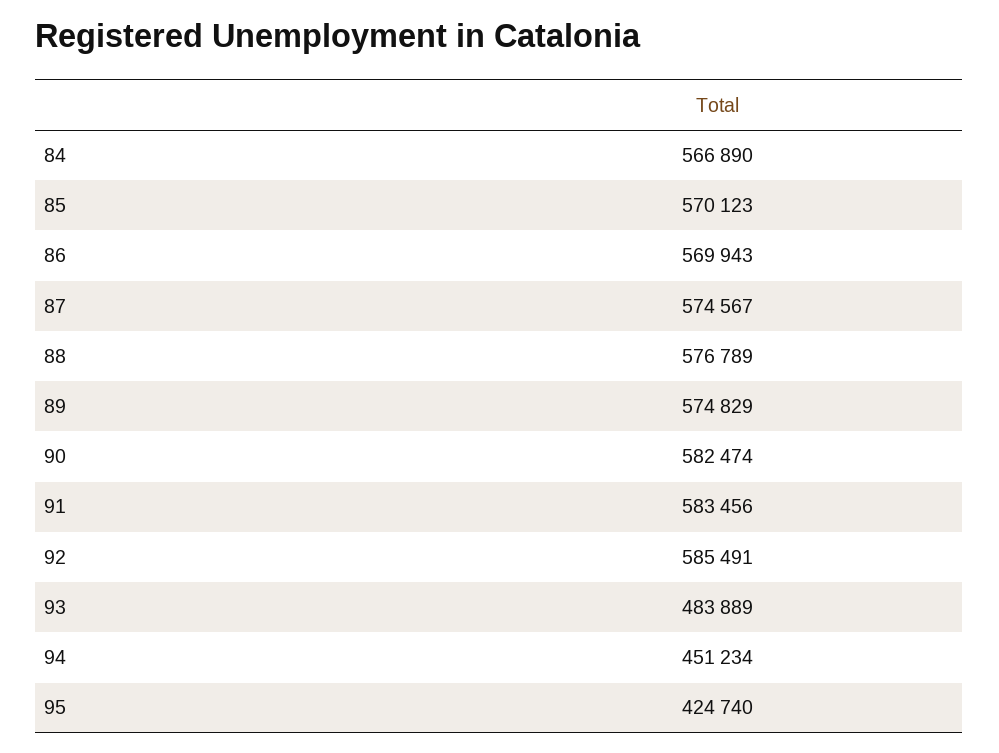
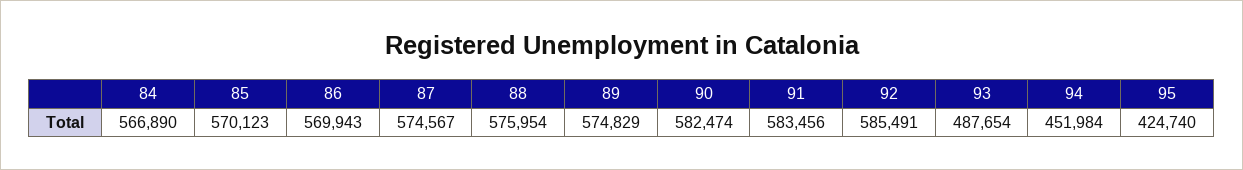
88: 576789 -> 575954
93: 483889 -> 487654
94: 451234 -> 451984

